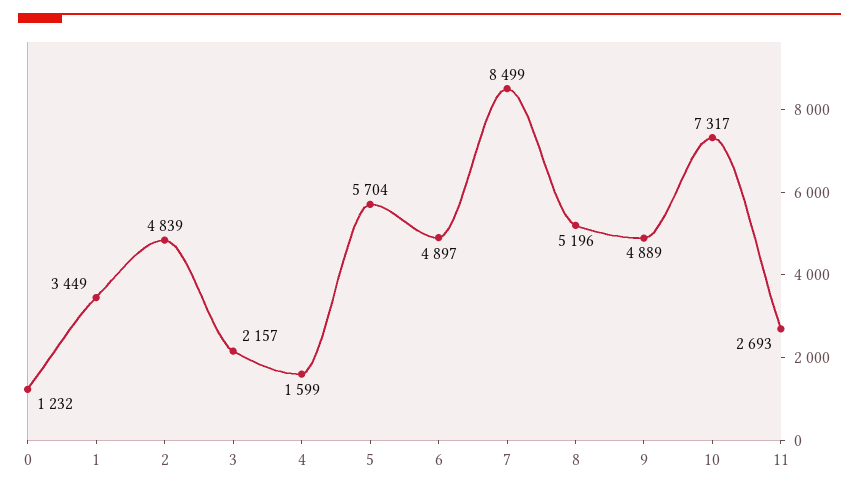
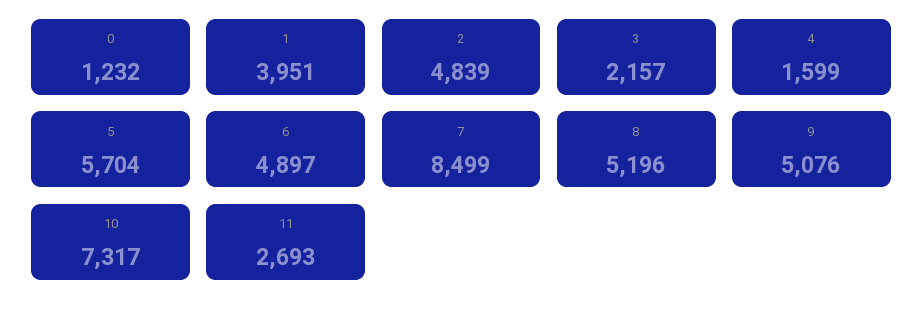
1: 3449 -> 3951
9: 4889 -> 5076

